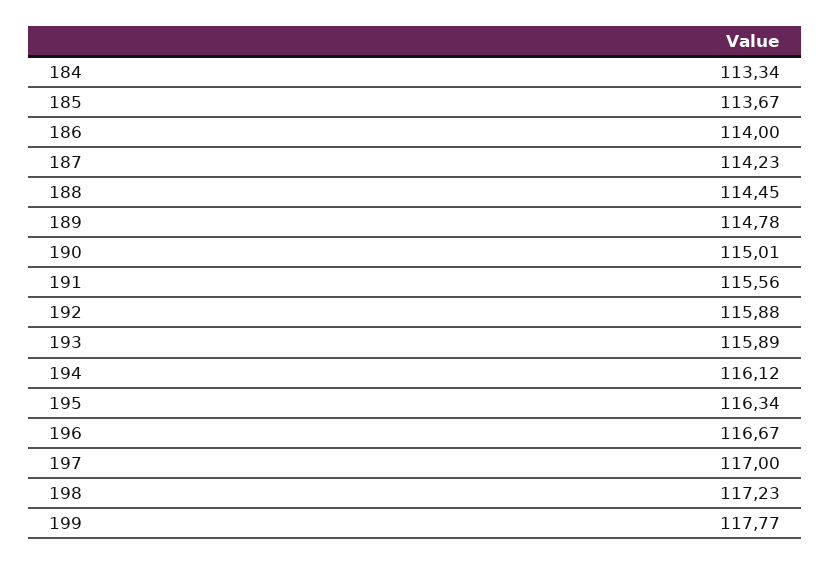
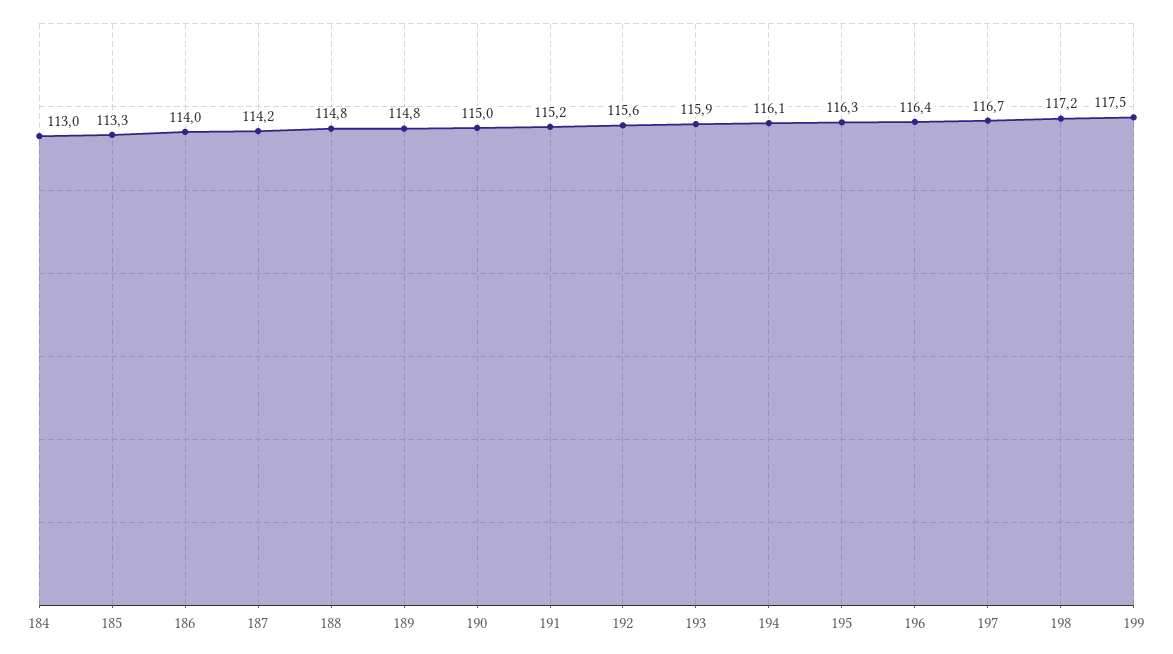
184: 113.34 -> 113
185: 113.67 -> 113.3
188: 114.45 -> 114.8
191: 115.56 -> 115.2
192: 115.88 -> 115.6
196: 116.67 -> 116.4
197: 117 -> 116.7
199: 117.77 -> 117.5

